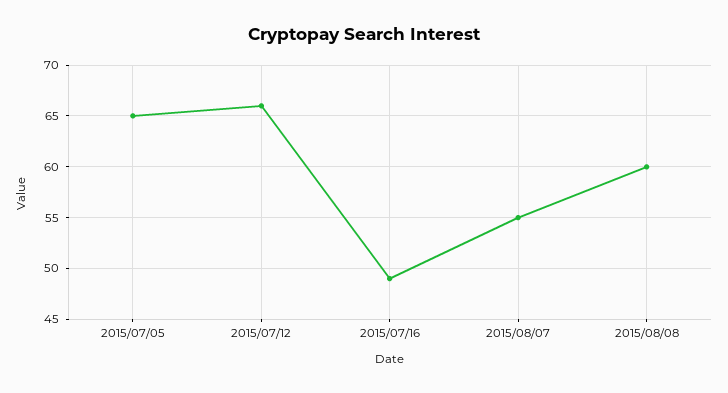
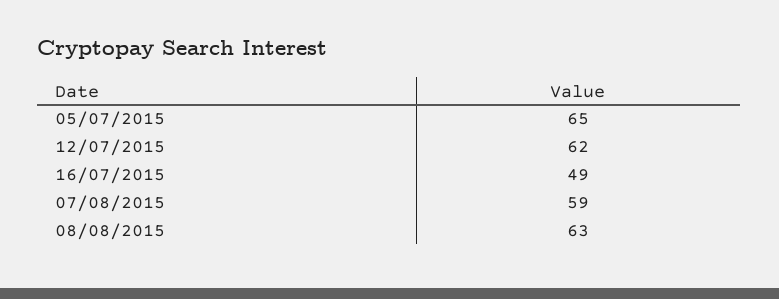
2015/07/12: 66 -> 62
2015/08/07: 55 -> 59
2015/08/08: 60 -> 63

